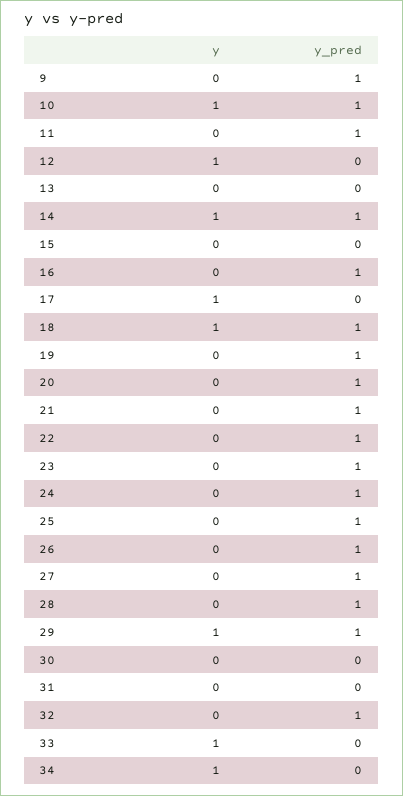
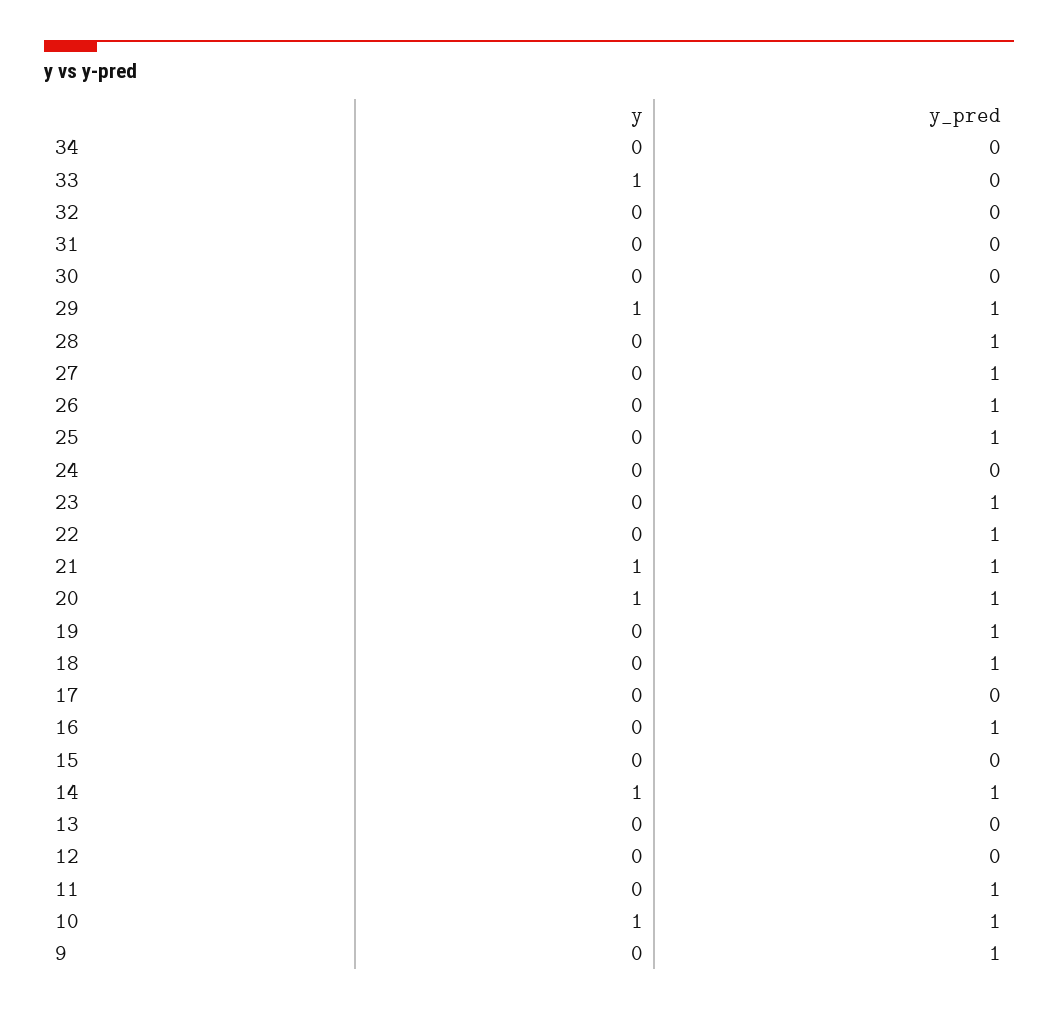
y, 12: 1 -> 0
y, 17: 1 -> 0
y, 18: 1 -> 0
y, 20: 0 -> 1
y, 21: 0 -> 1
y_pred, 24: 1 -> 0
y_pred, 32: 1 -> 0
y, 34: 1 -> 0

